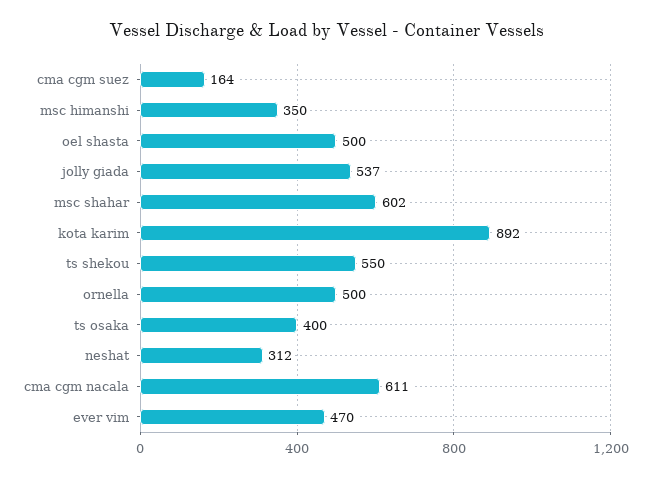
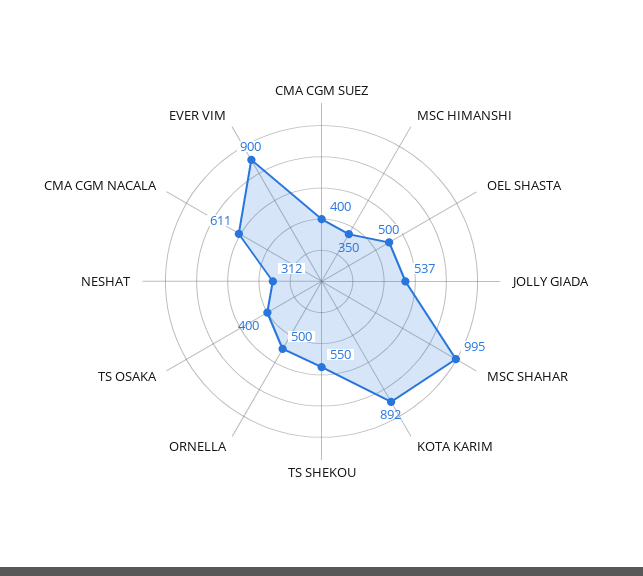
cma cgm suez: 164 -> 400
msc shahar: 602 -> 995
ever vim: 470 -> 900

